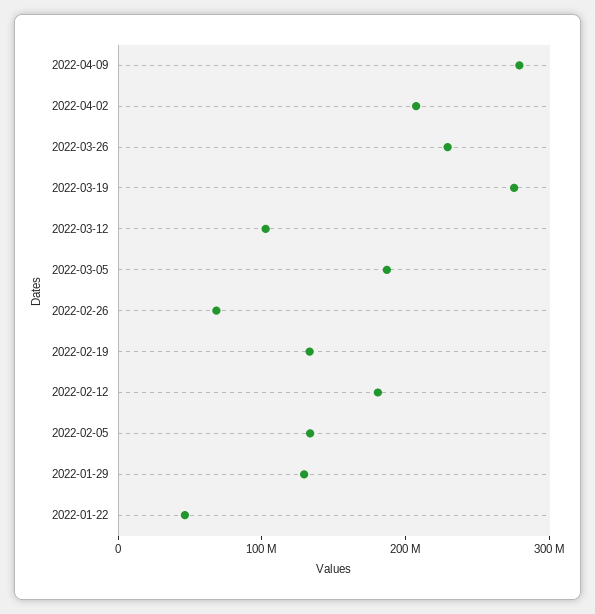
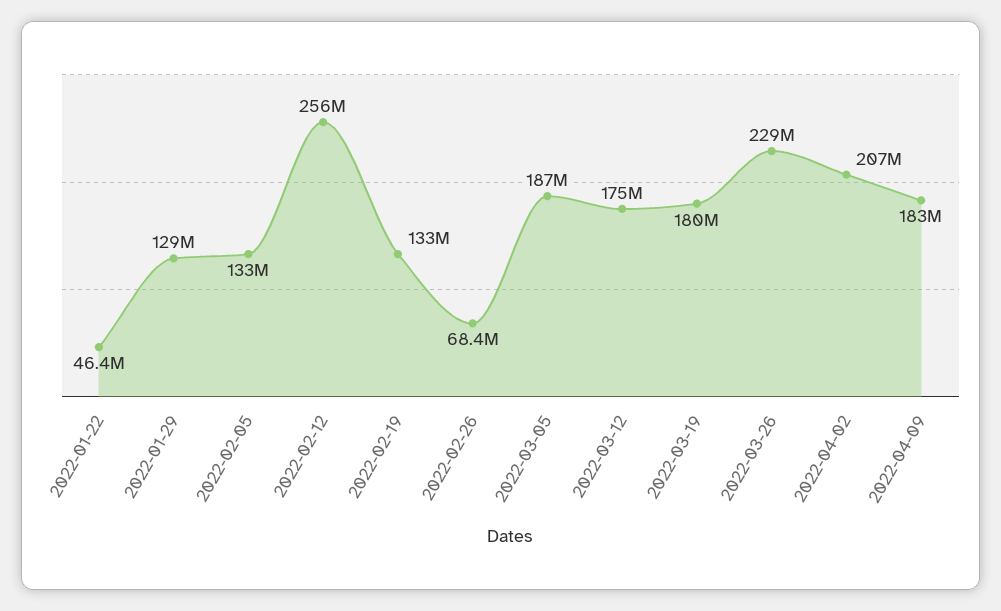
2022-04-09: 280000000 -> 183000000
2022-03-19: 280000000 -> 180000000
2022-03-12: 100000000 -> 175000000
2022-02-12: 180000000 -> 256000000

